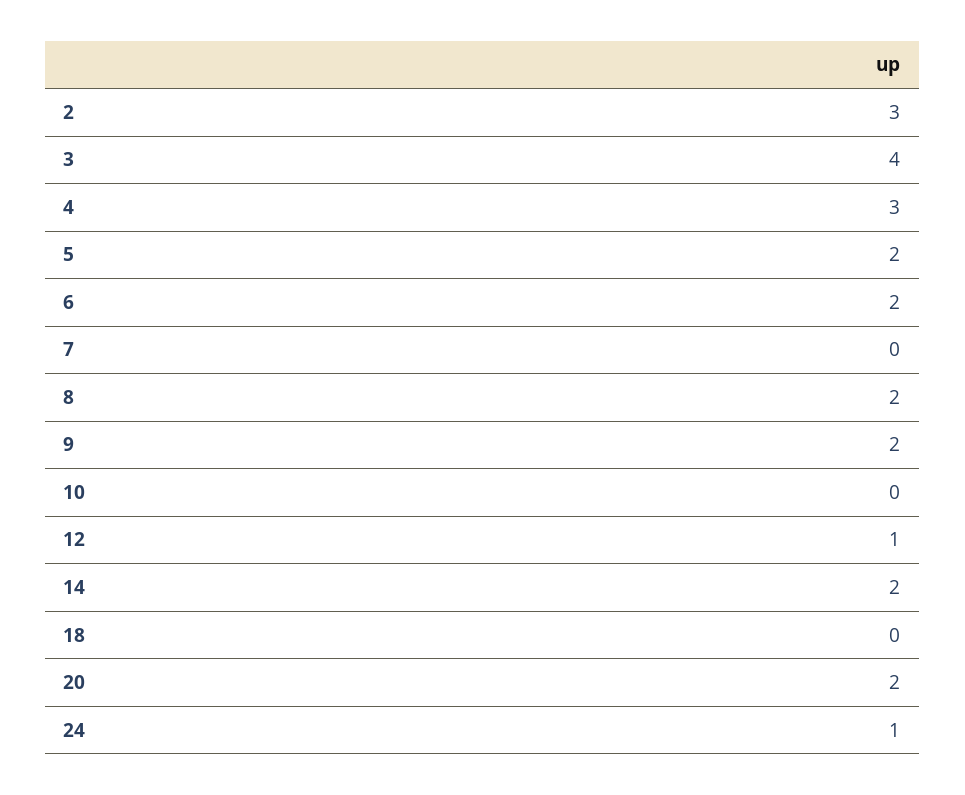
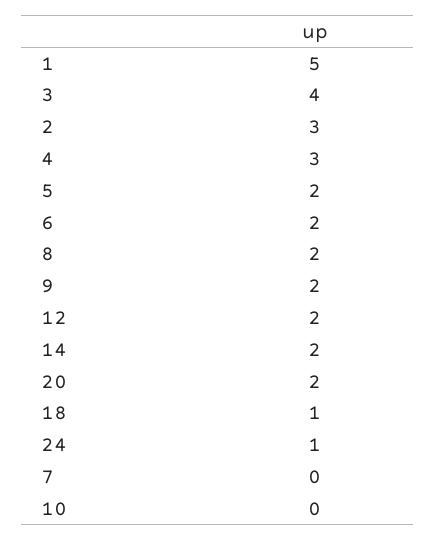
12: 1 -> 2
18: 0 -> 1
1: none -> 5

